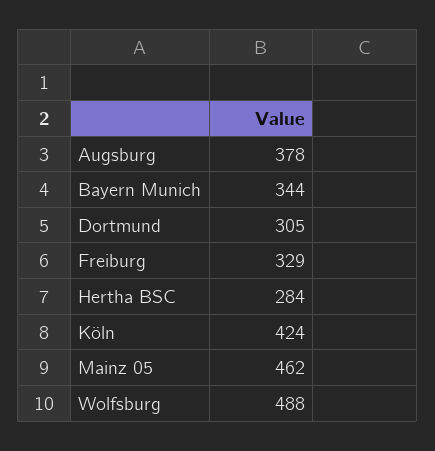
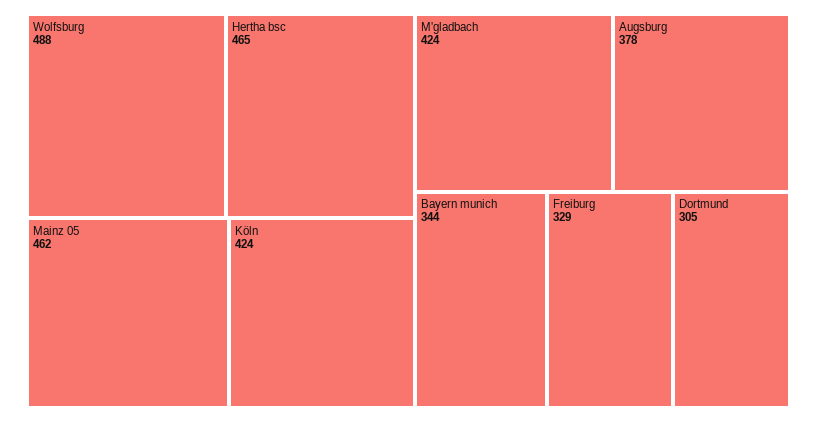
Hertha BSC: 284 -> 465
M'gladbach: none -> 424

